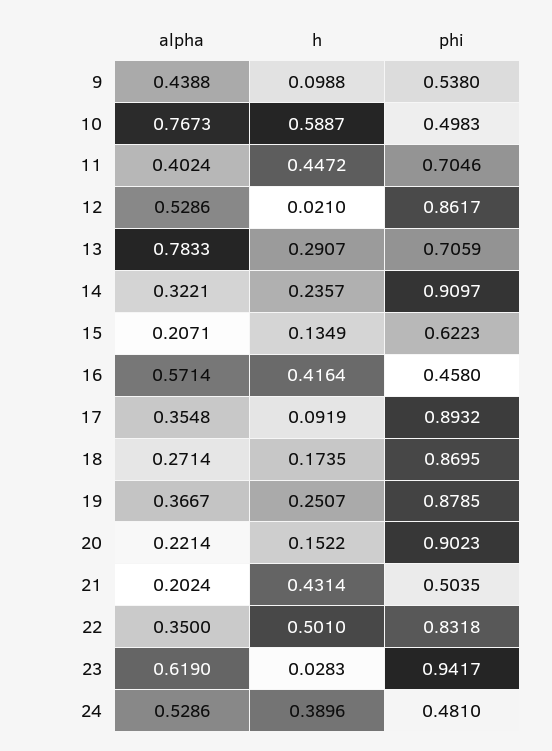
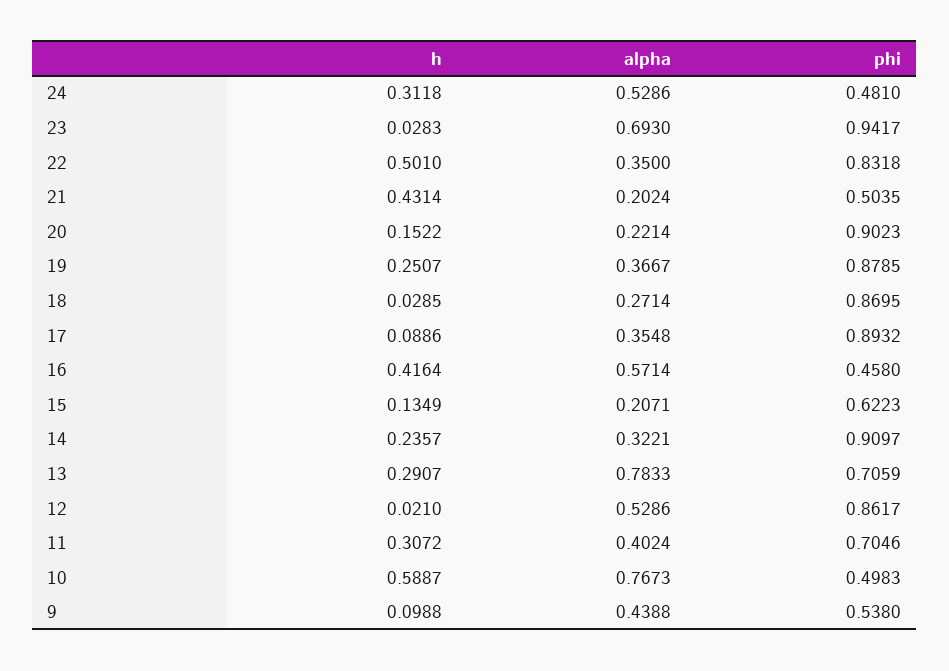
h, 11: 0.4472 -> 0.3072
h, 17: 0.0919 -> 0.0886
h, 18: 0.1735 -> 0.0285
alpha, 23: 0.619 -> 0.693
h, 24: 0.3896 -> 0.3118

